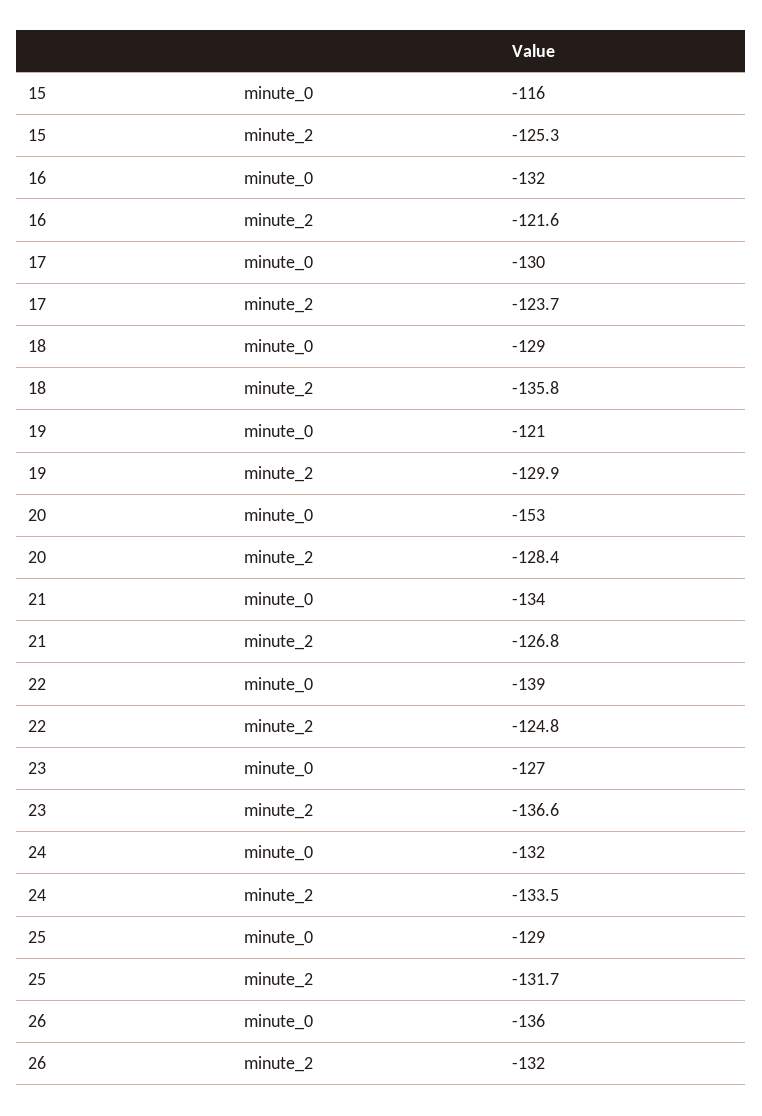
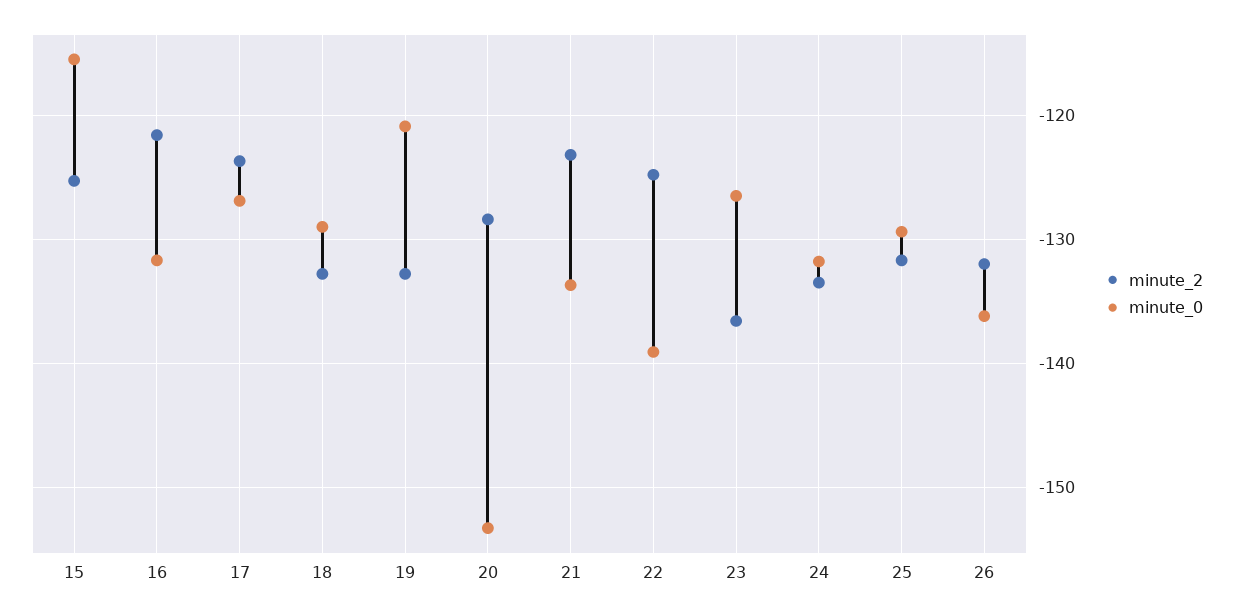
minute_0, 17: -130 -> -127
minute_2, 18: -135.8 -> -133
minute_2, 19: -129.9 -> -133
minute_2, 21: -126.8 -> -123

